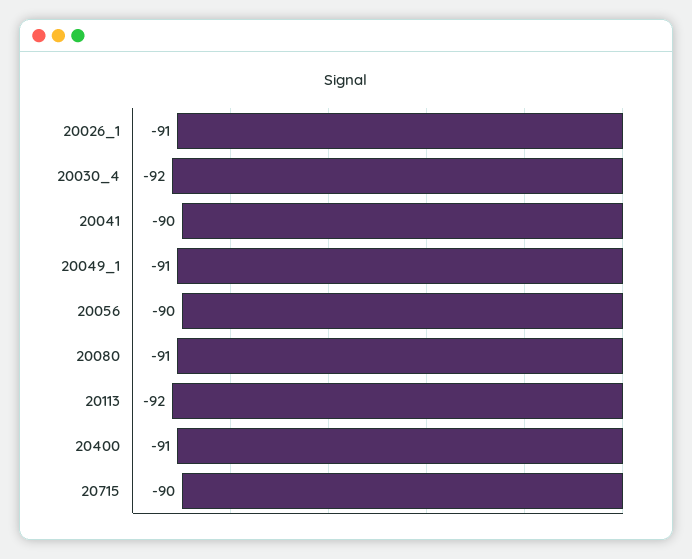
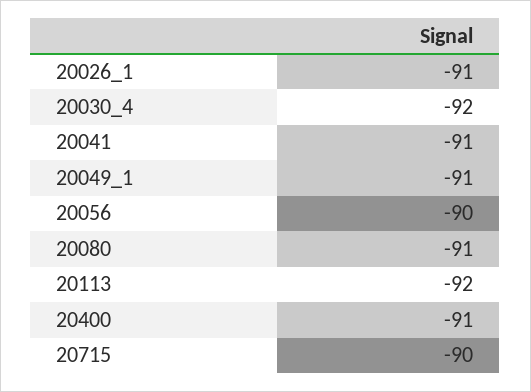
20041: -90 -> -91

